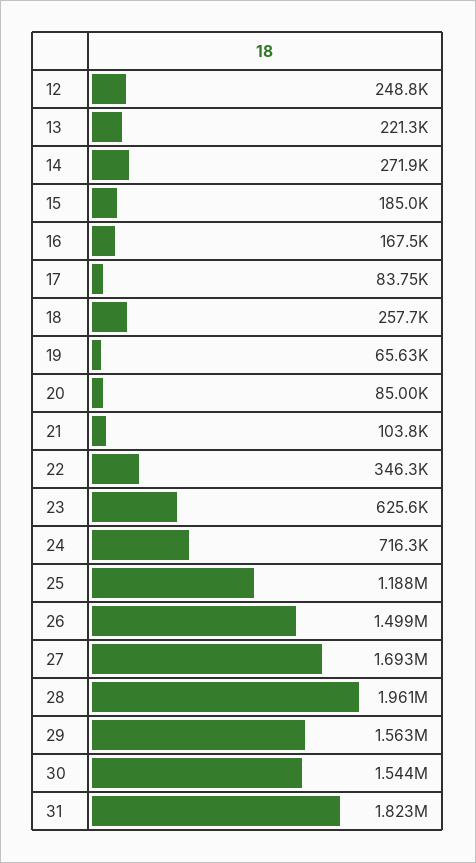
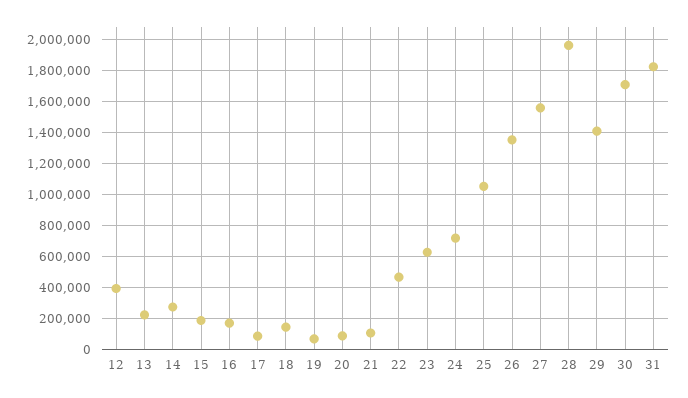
12: 248800 -> 400000
18: 257700 -> 150000
22: 346300 -> 450000
25: 1188000 -> 1050000
26: 1499000 -> 1350000
27: 1693000 -> 1550000
29: 1563000 -> 1400000
30: 1544000 -> 1700000

